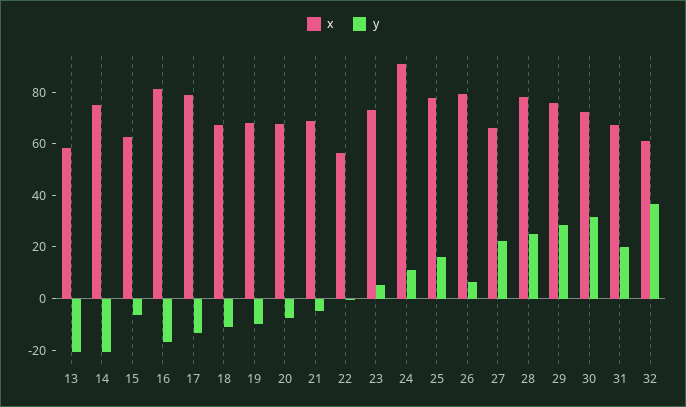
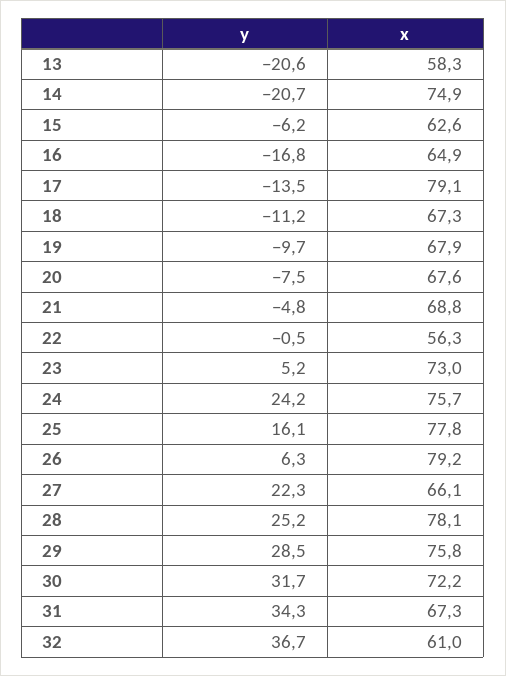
x, 16: 80 -> 64.9
x, 24: 90 -> 75.7
y, 24: 10 -> 24.2
y, 31: 20 -> 34.3

